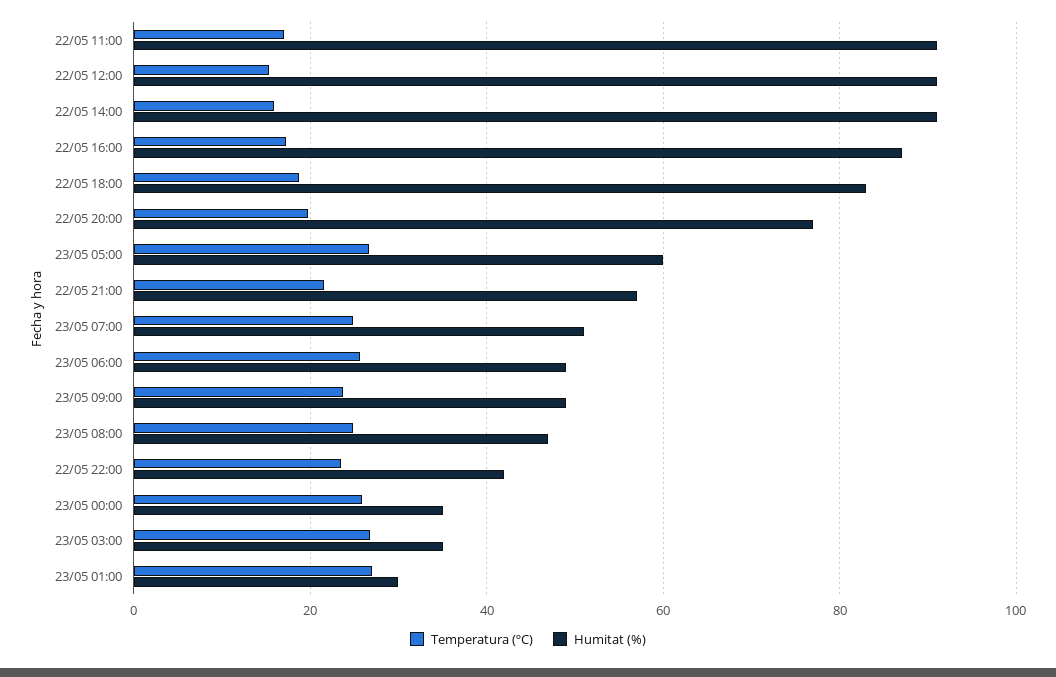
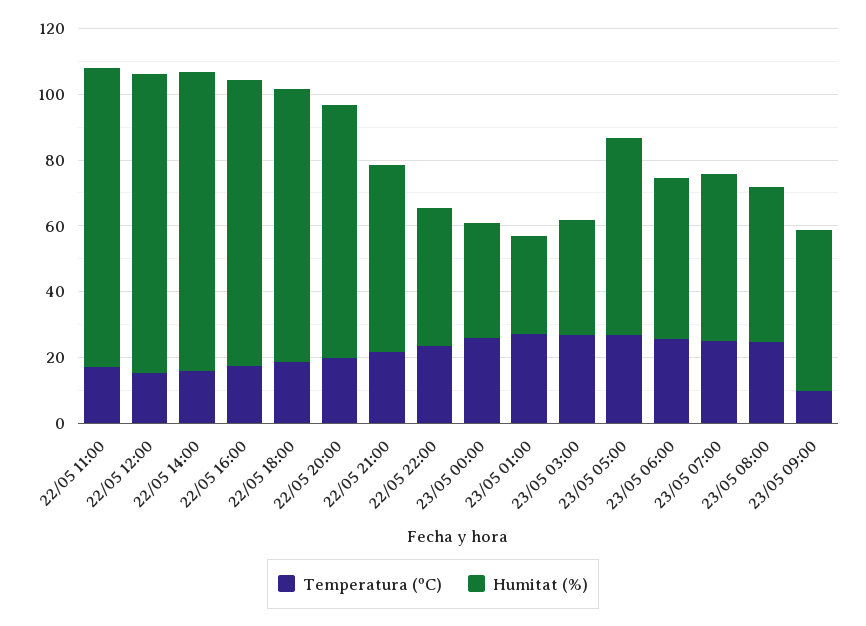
Temperatura (ºC), 23/05 09:00: 24 -> 10

